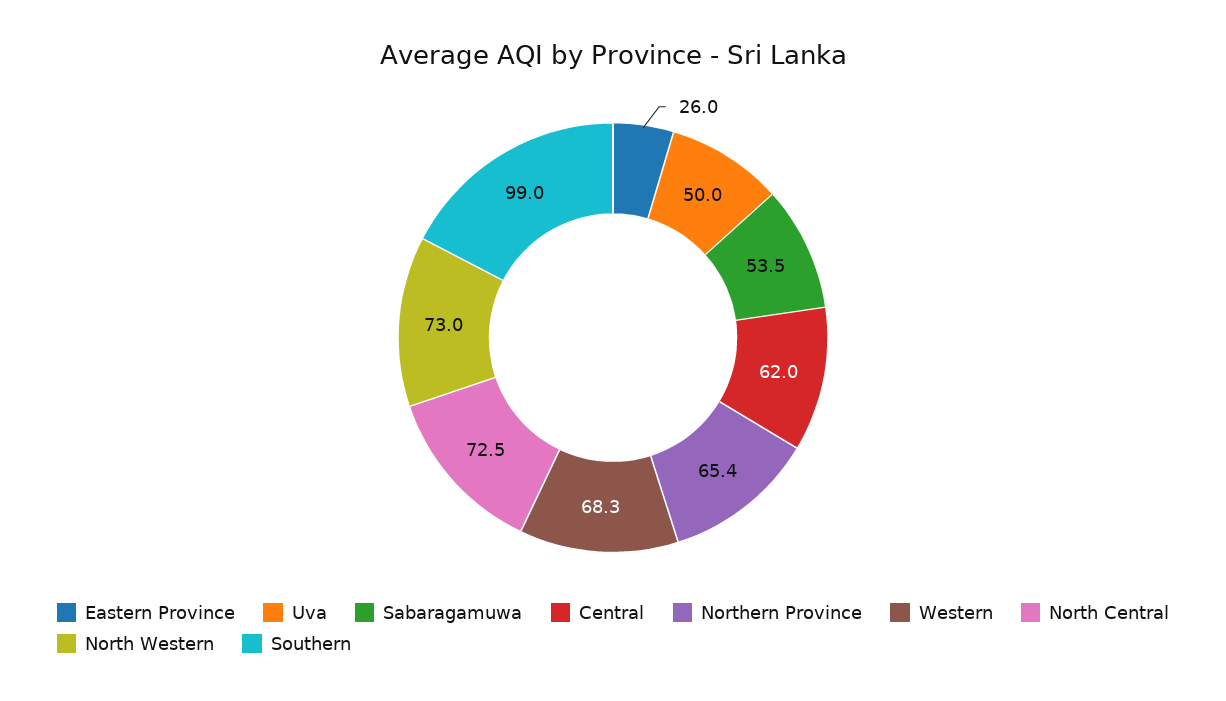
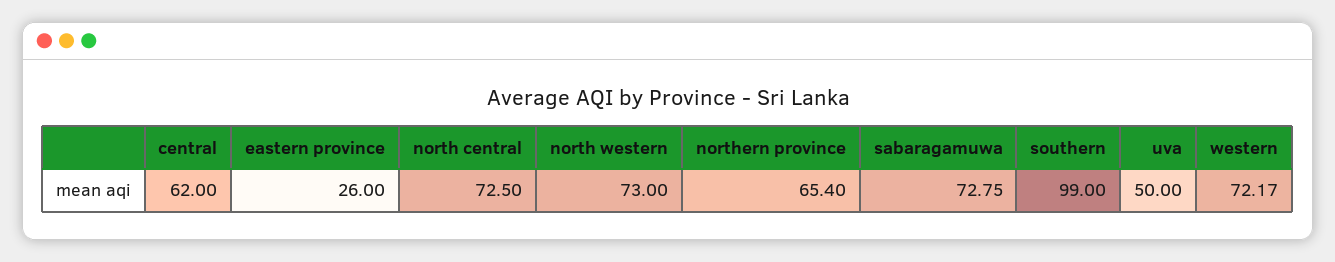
Sabaragamuwa: 53.5 -> 72.75
Western: 68.3 -> 72.17

